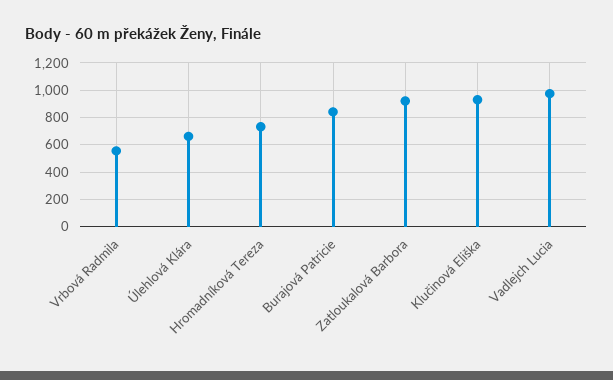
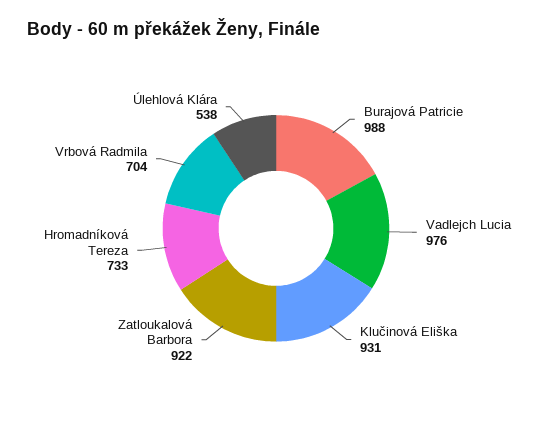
Vrbová Radmila: 550 -> 704
Úlehlová Klára: 650 -> 538
Burajová Patricie: 850 -> 988

